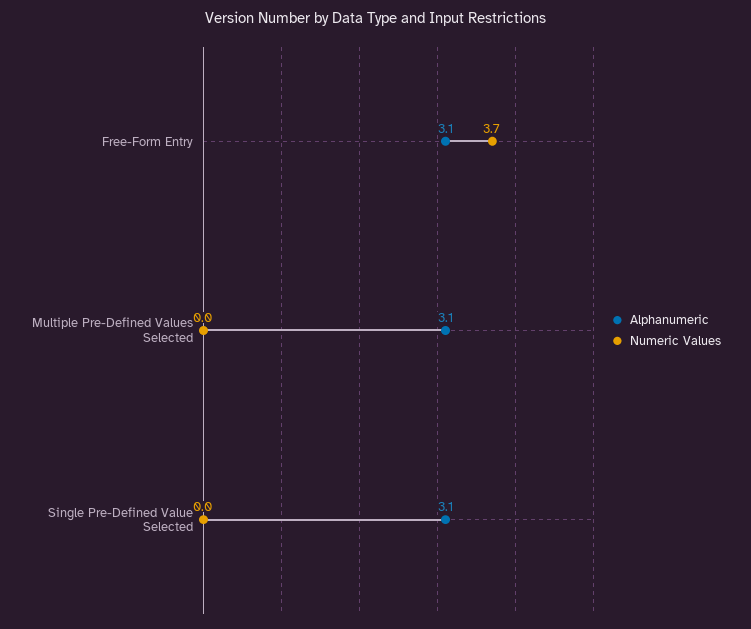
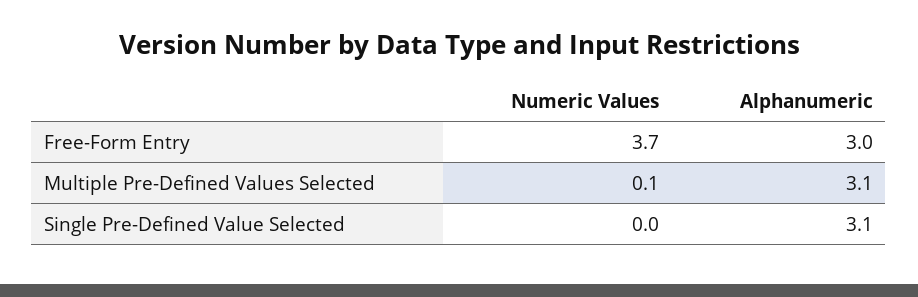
Alphanumeric, Free-Form Entry: 3.1 -> 3
Numeric Values, Multiple Pre-Defined Values Selected: 0 -> 0.1

